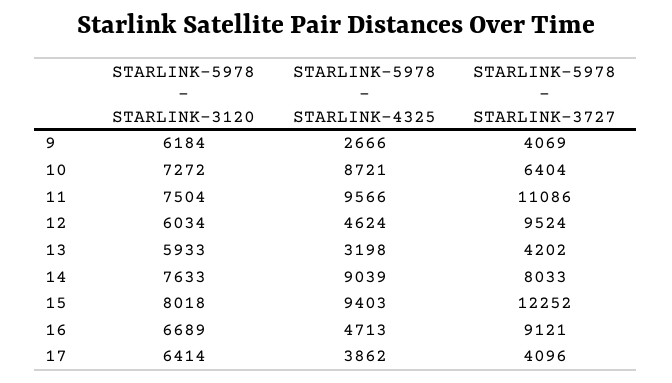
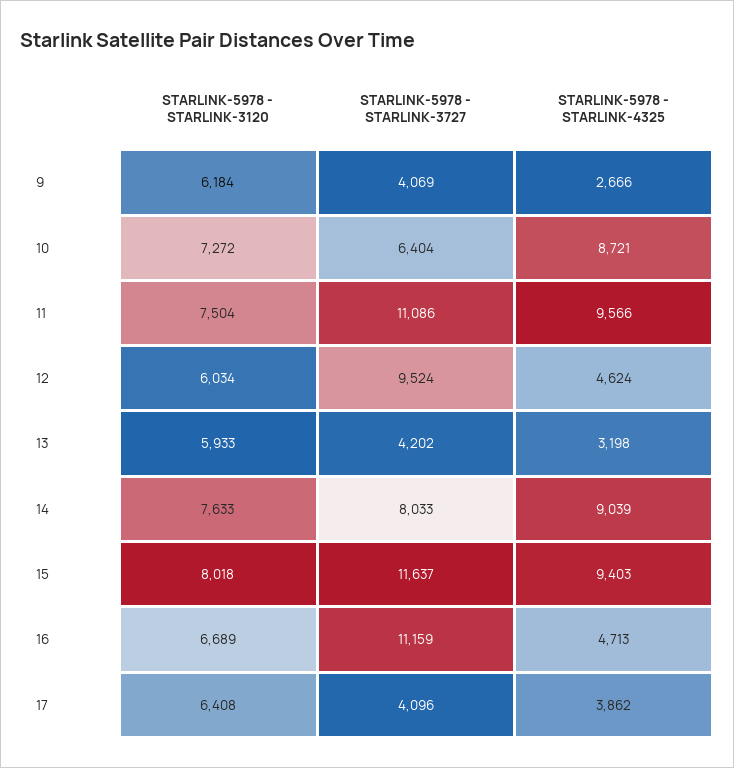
STARLINK-5978 - STARLINK-3727, 15: 12252 -> 11637
STARLINK-5978 - STARLINK-3727, 16: 9121 -> 11159
STARLINK-5978 - STARLINK-3120, 17: 6414 -> 6408

